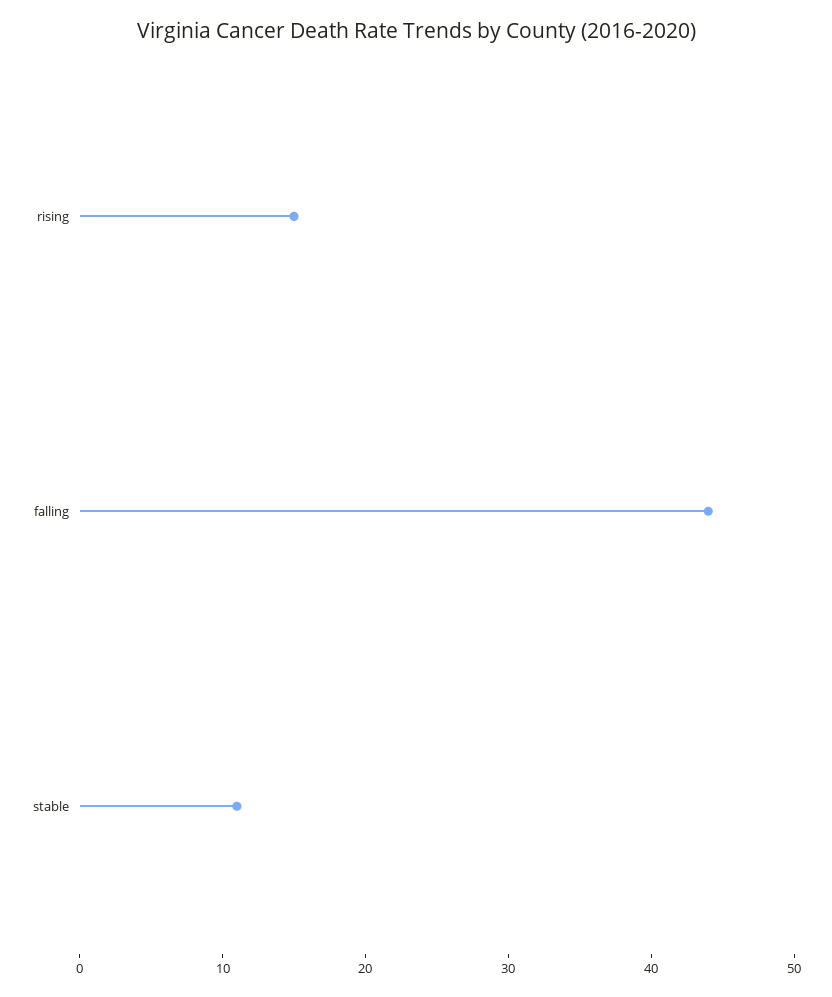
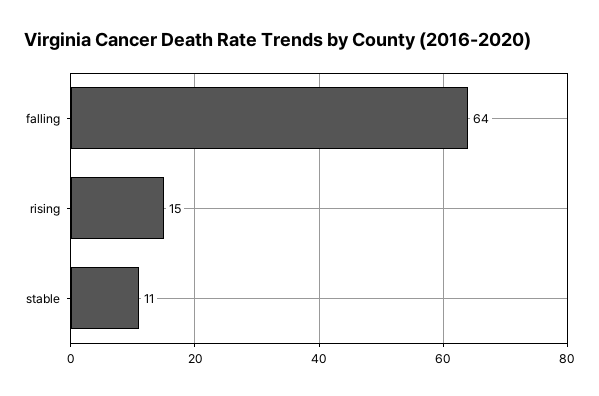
falling: 44 -> 64

